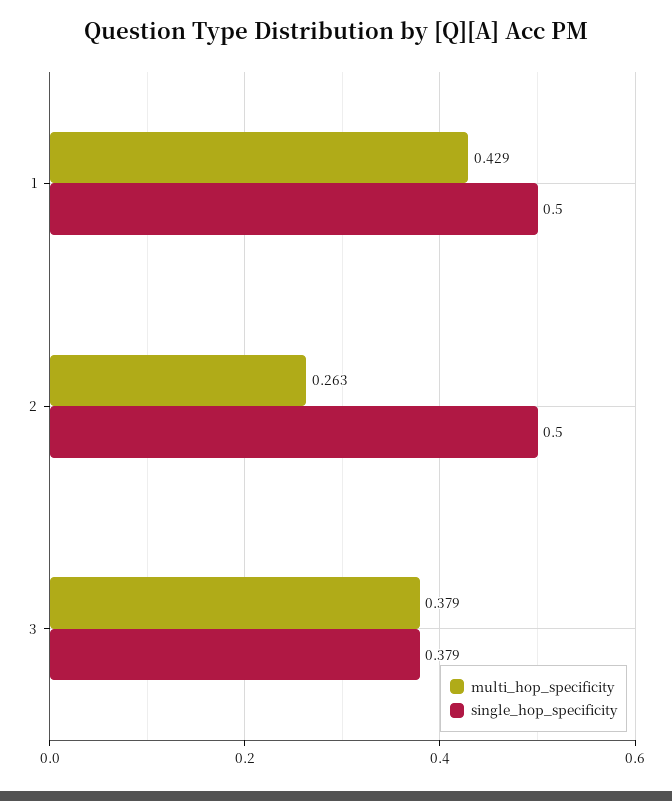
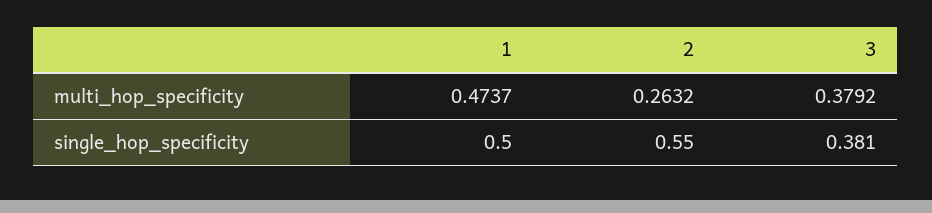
multi_hop_specificity, 1: 0.429 -> 0.4737
single_hop_specificity, 2: 0.5 -> 0.55
single_hop_specificity, 3: 0.379 -> 0.381

